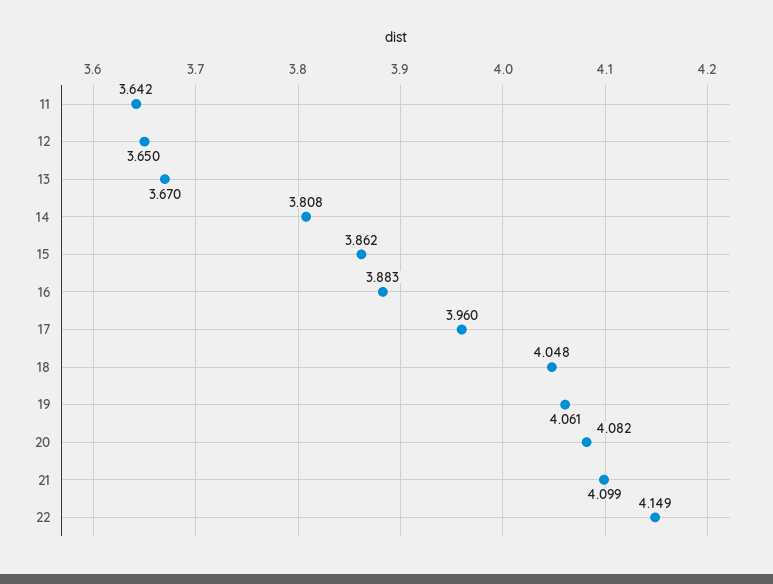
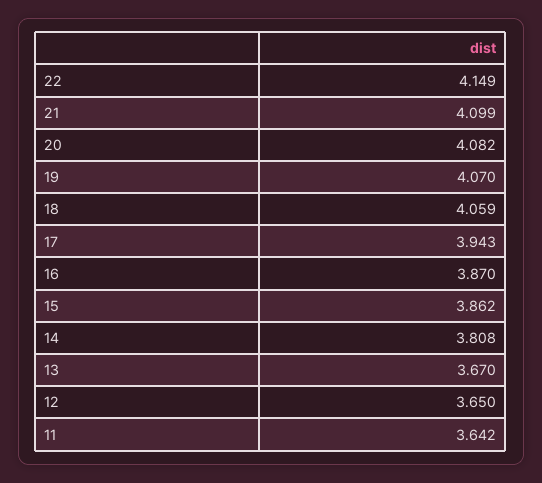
16: 3.883 -> 3.87
17: 3.96 -> 3.943
18: 4.048 -> 4.059
19: 4.061 -> 4.07

